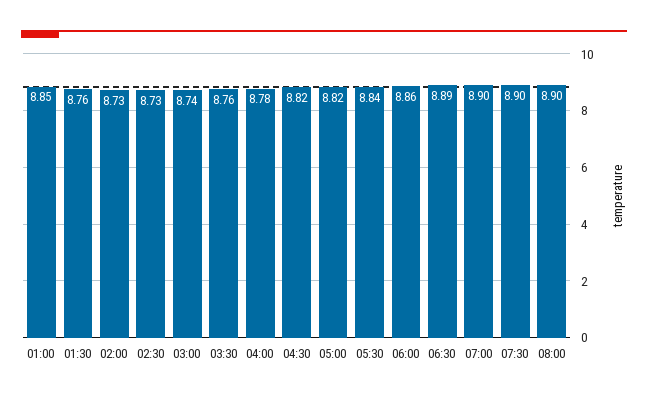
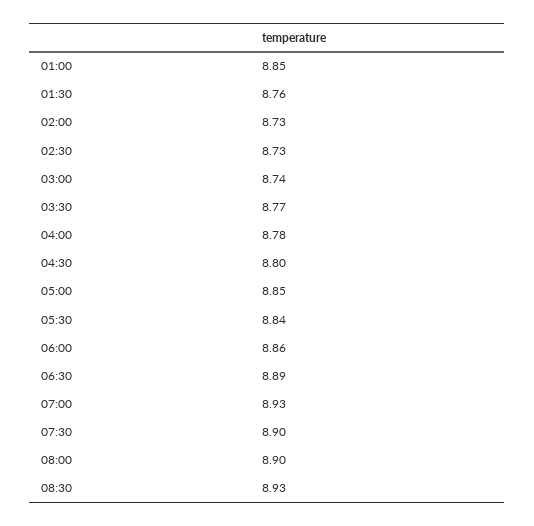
03:30: 8.76 -> 8.77
04:30: 8.82 -> 8.8
05:00: 8.82 -> 8.85
07:00: 8.9 -> 8.93
08:30: none -> 8.93

